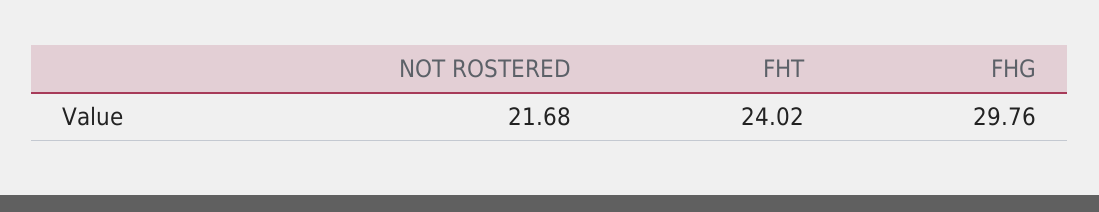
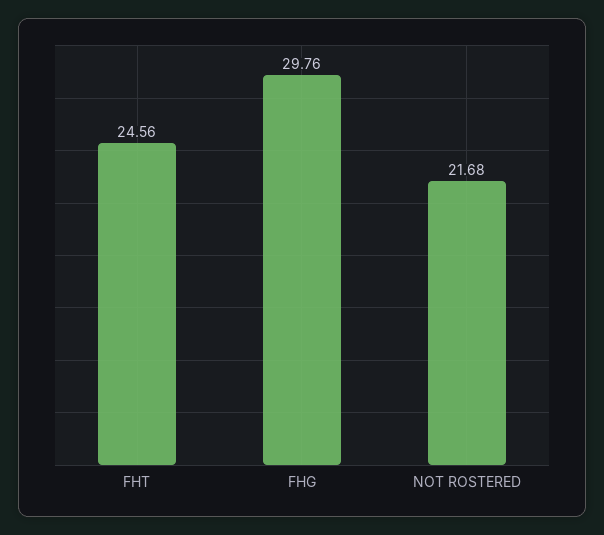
FHT: 24.02 -> 24.56

